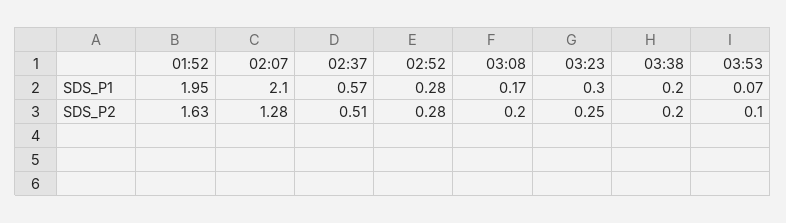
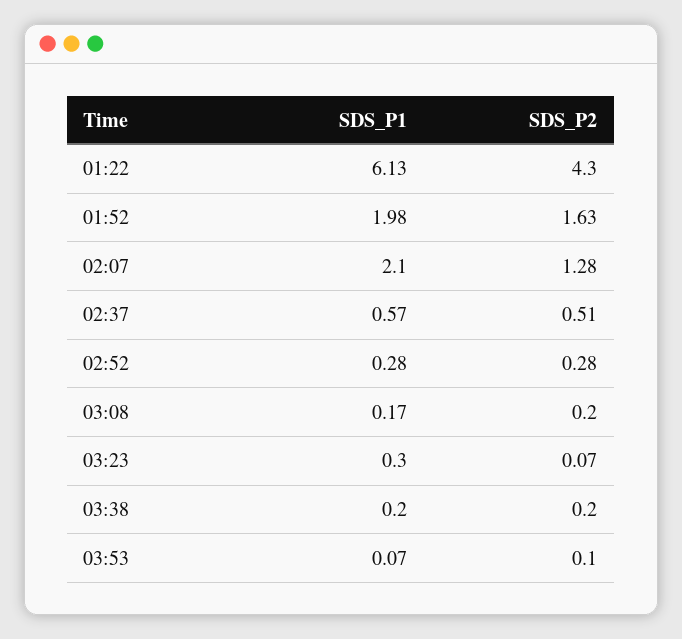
01:52, SDS_P1: 1.95 -> 1.98
03:23, SDS_P2: 0.25 -> 0.07
01:22, SDS_P1: none -> 6.13
01:22, SDS_P2: none -> 4.3

